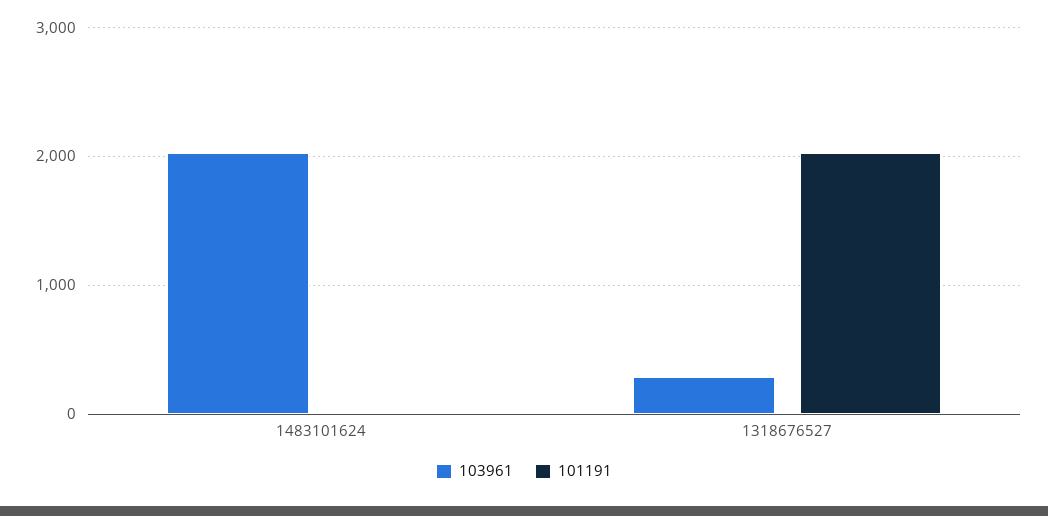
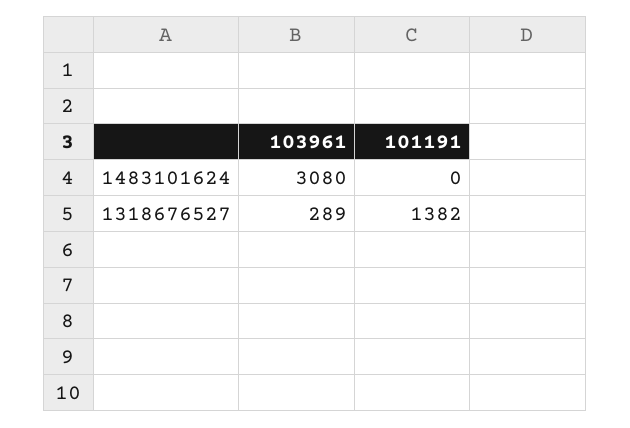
103961, 1483101624: 2000 -> 3080
101191, 1318676527: 2000 -> 1382

